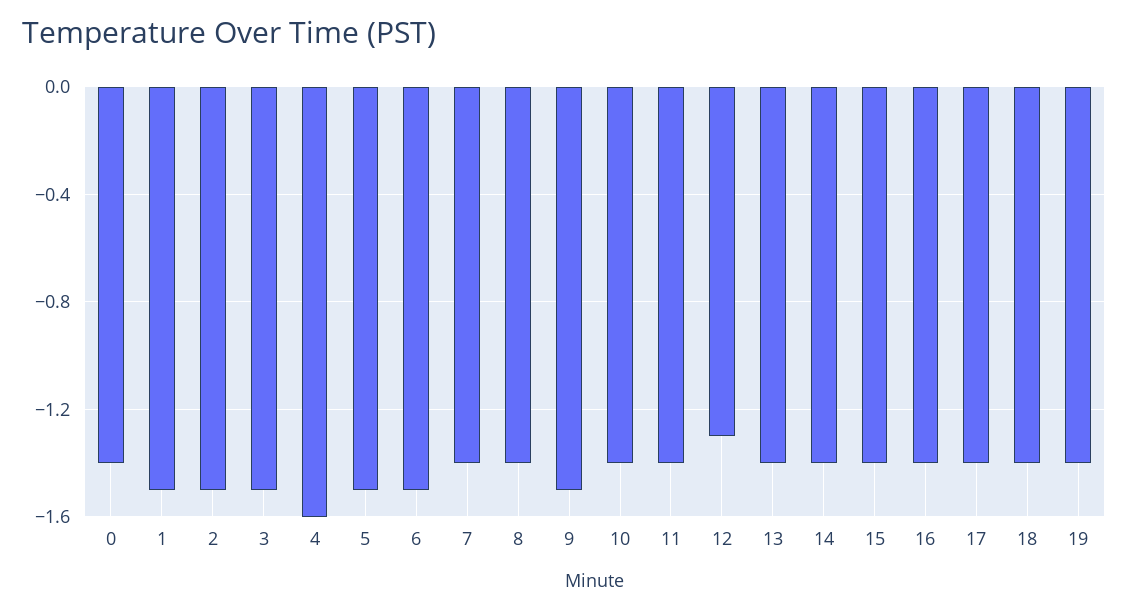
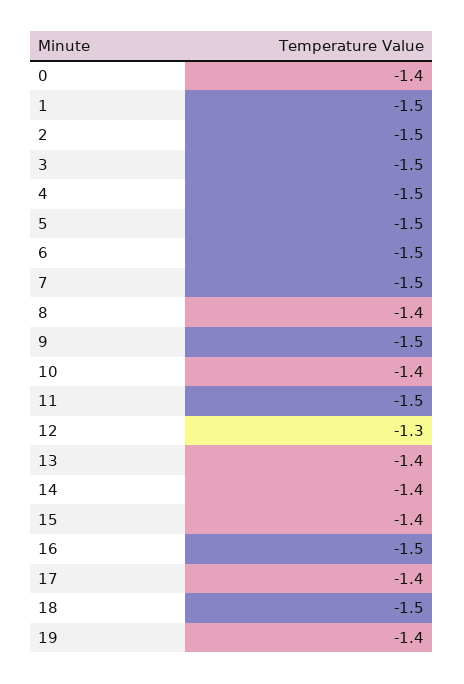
4: -1.6 -> -1.5
7: -1.4 -> -1.5
11: -1.4 -> -1.5
16: -1.4 -> -1.5
18: -1.4 -> -1.5

